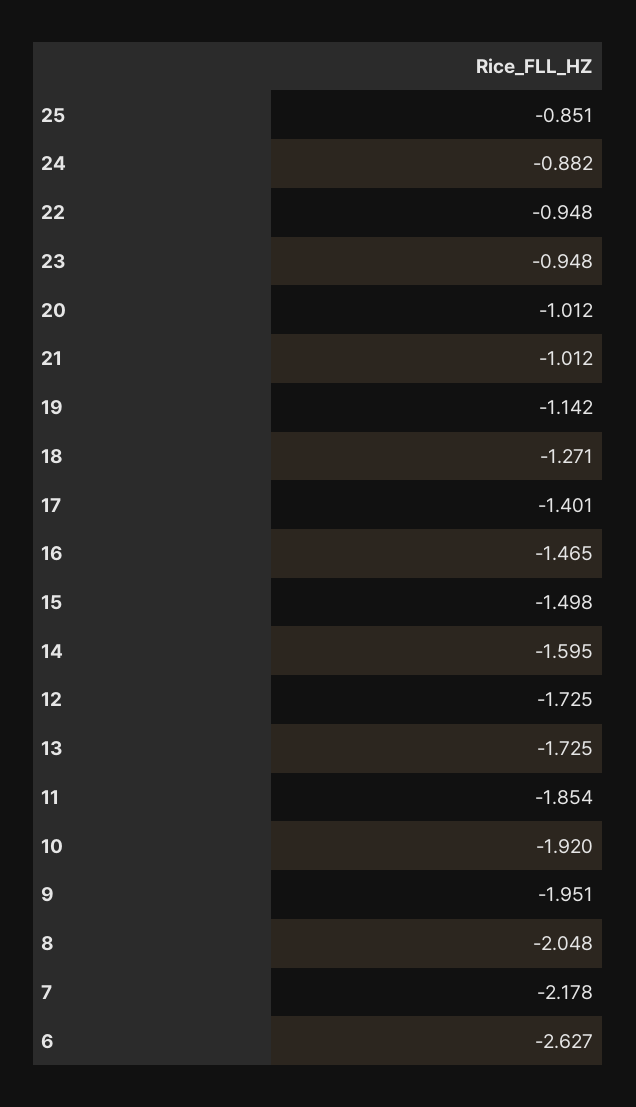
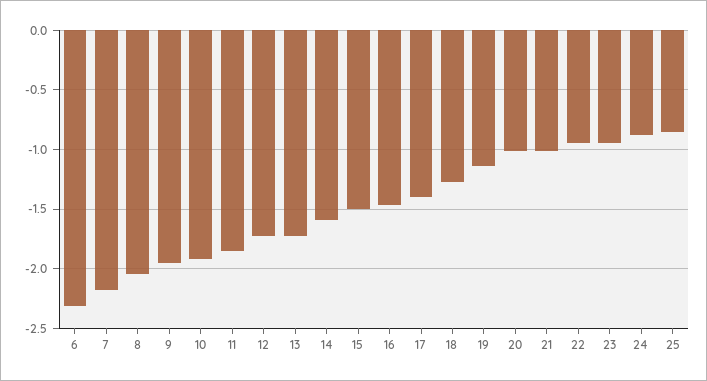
6: -2.627 -> -2.3

